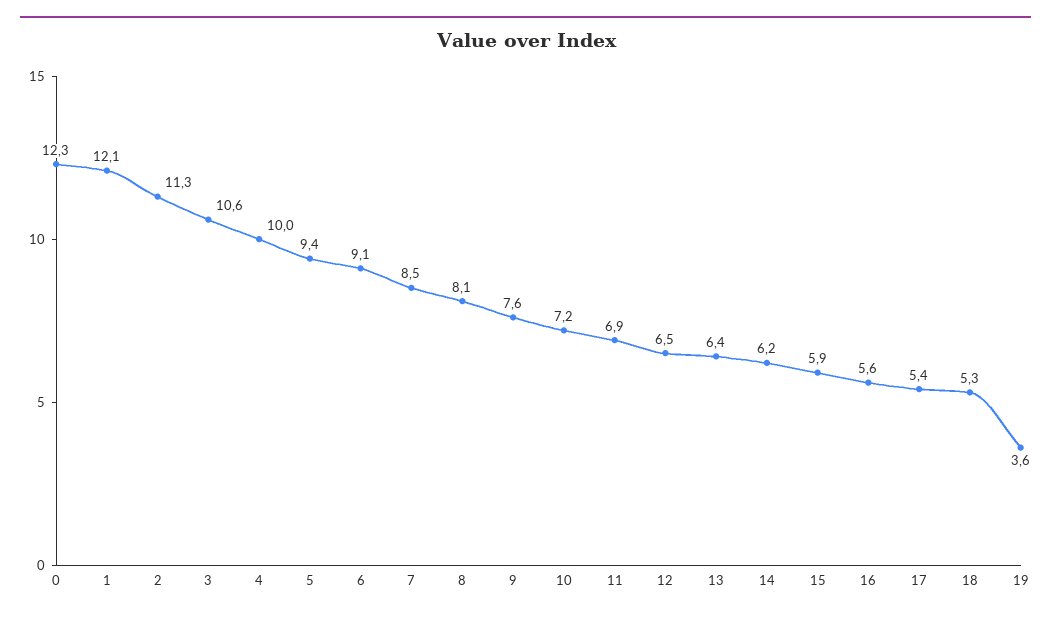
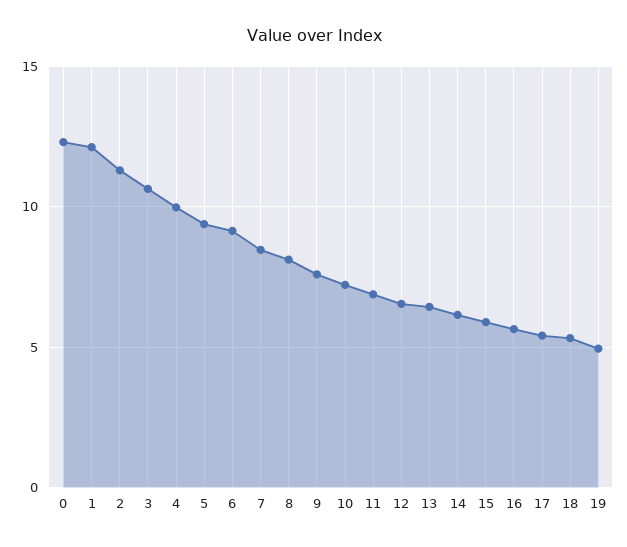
19: 3.6 -> 5

